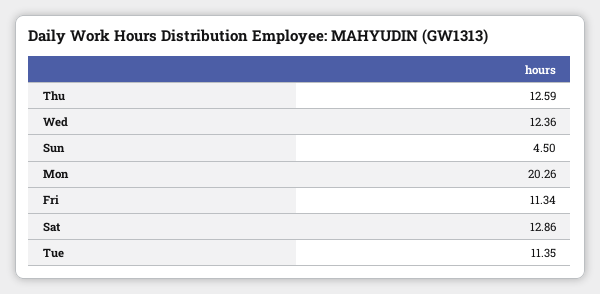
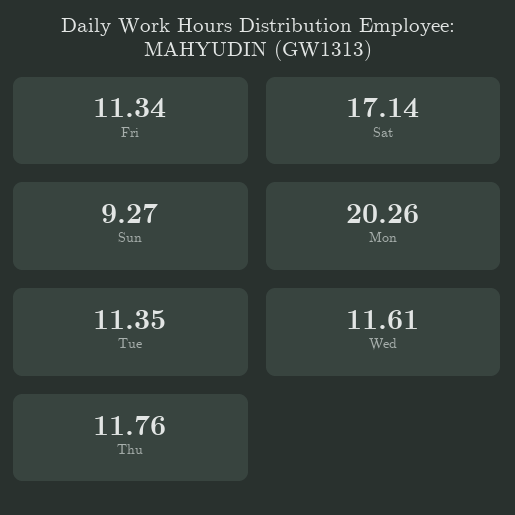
Thu: 12.59 -> 11.76
Wed: 12.36 -> 11.61
Sun: 4.5 -> 9.27
Sat: 12.86 -> 17.14

